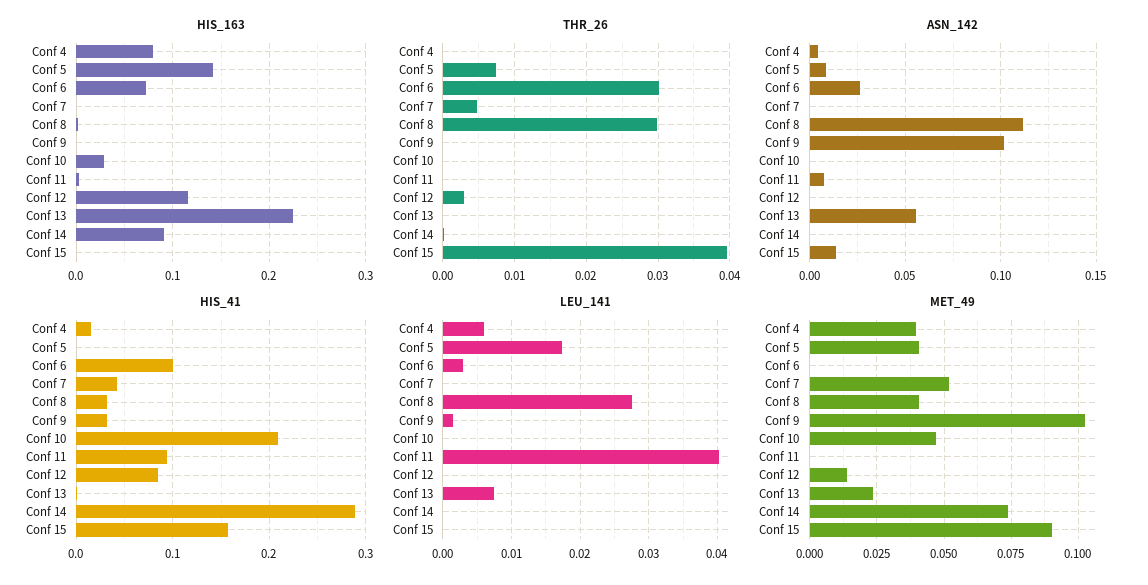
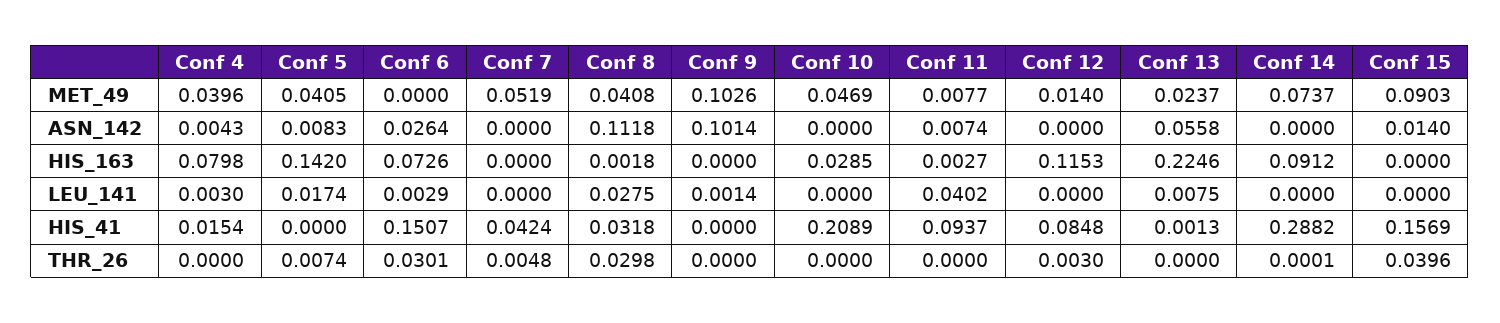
HIS_41, Conf 6: 0.1 -> 0.1507
HIS_41, Conf 9: 0.03 -> 0
LEU_141, Conf 4: 0.006 -> 0.003
MET_49, Conf 11: 0 -> 0.0077

